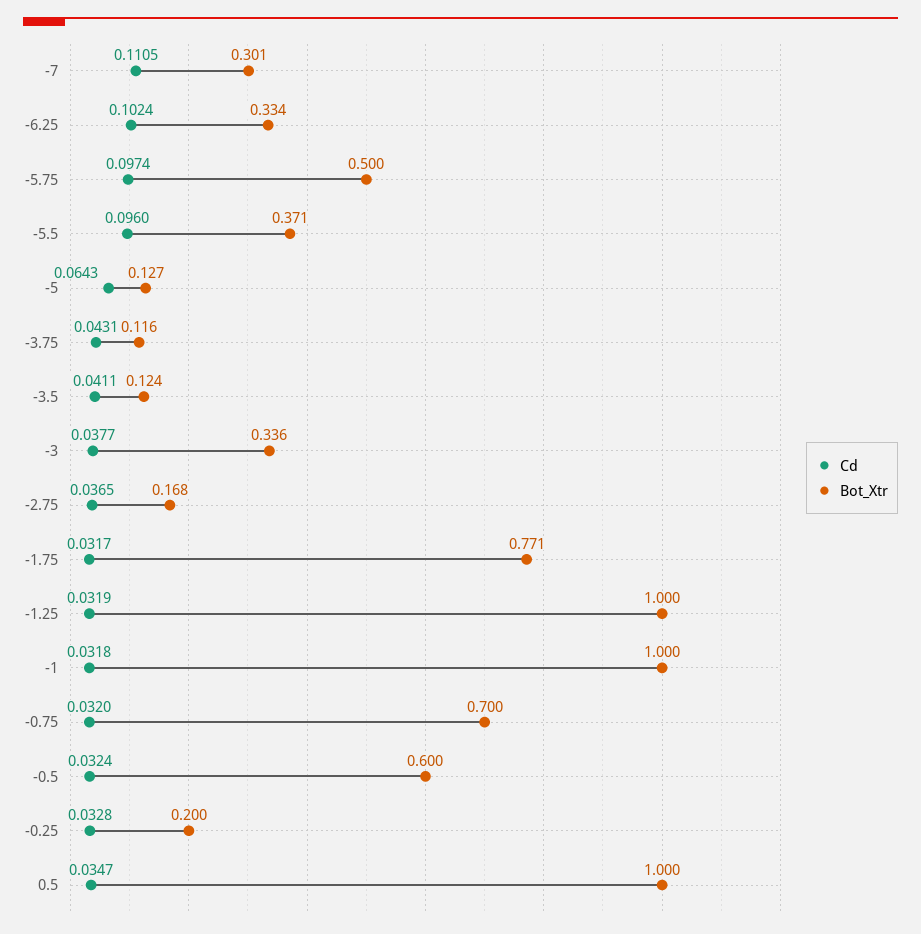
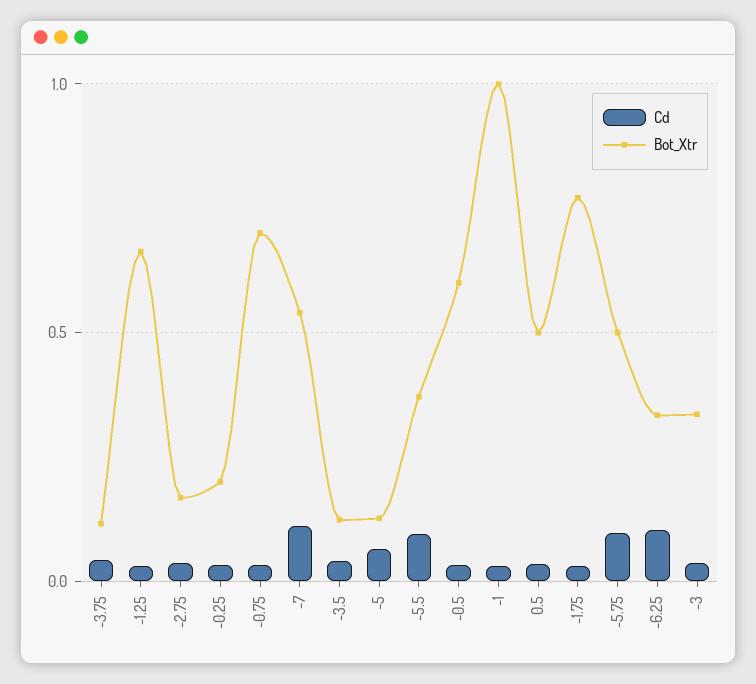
Bot_Xtr, -7: 0.301 -> 0.55
Bot_Xtr, -1.25: 1 -> 0.65
Bot_Xtr, 0.5: 1 -> 0.5

